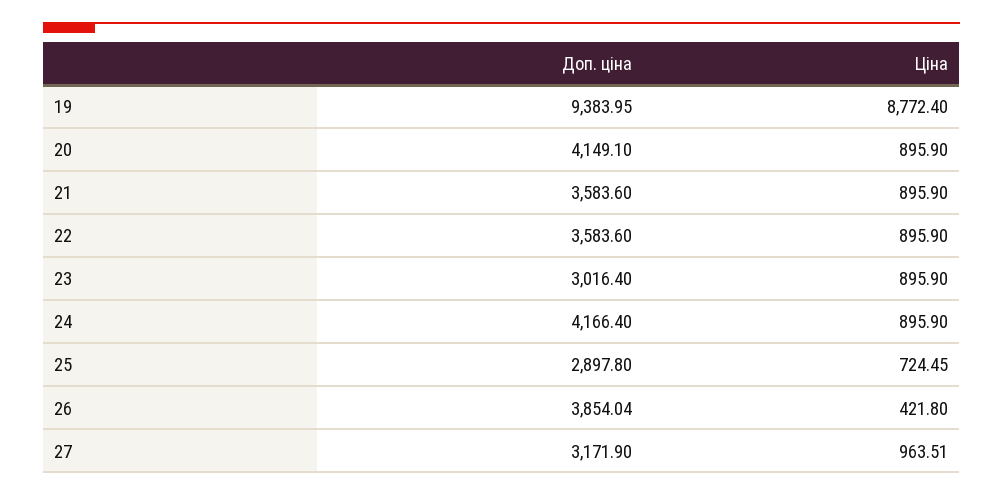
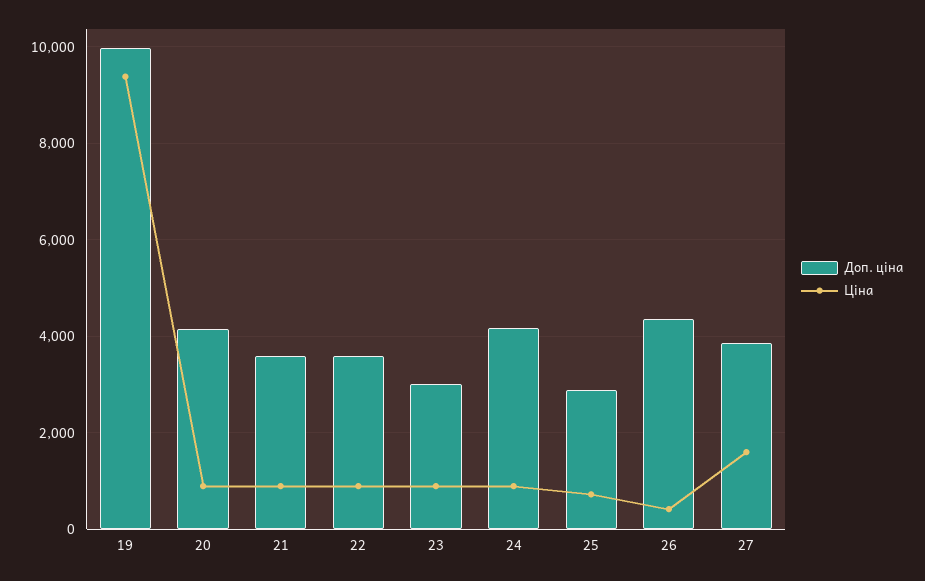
Доп. ціна, 19: 9383.95 -> 10000
Ціна, 19: 8772.4 -> 9400
Доп. ціна, 26: 3854.04 -> 4400
Доп. ціна, 27: 3171.9 -> 3800
Ціна, 27: 963.51 -> 1600

